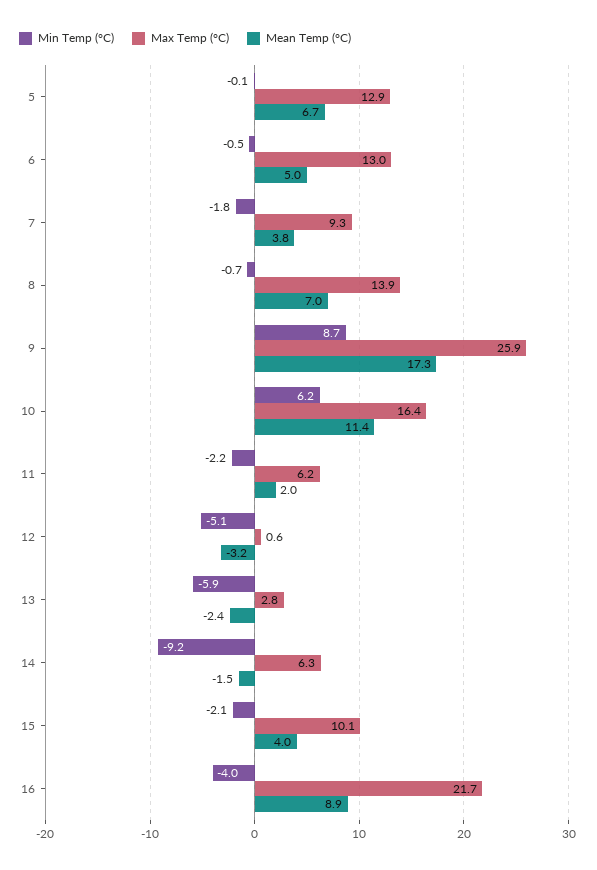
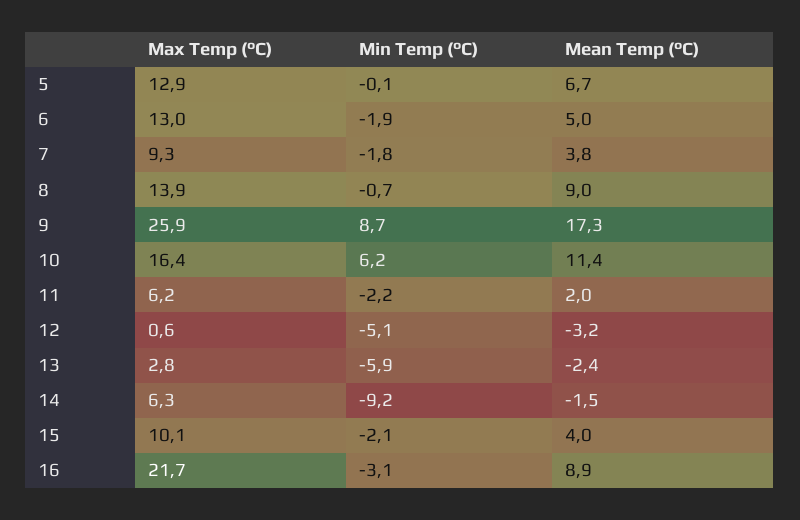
Min Temp (°C), 6: -0.5 -> -1.9
Mean Temp (°C), 8: 7 -> 9
Min Temp (°C), 16: -4 -> -3.1

